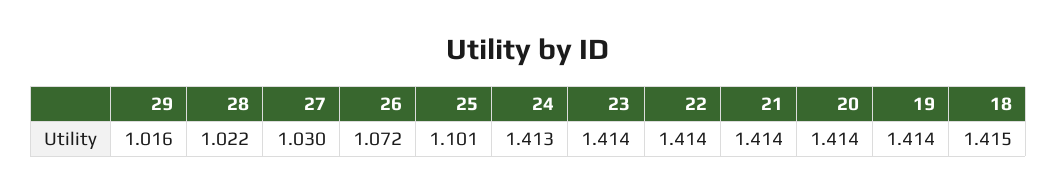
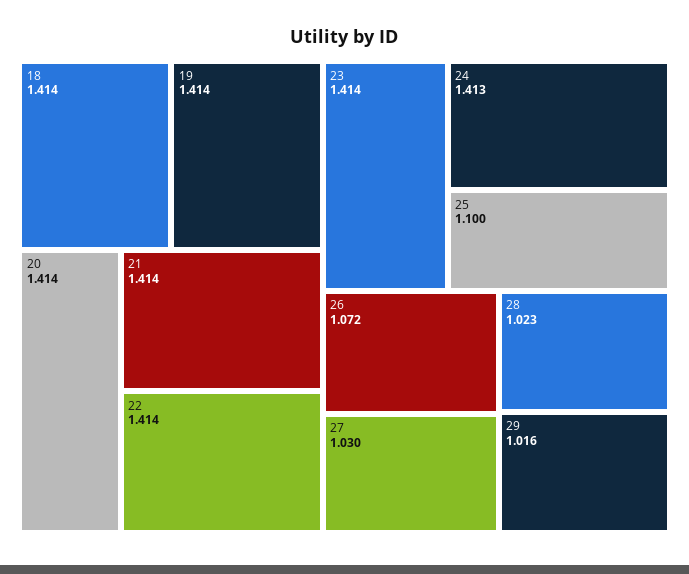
28: 1.022 -> 1.023
25: 1.101 -> 1.1
18: 1.415 -> 1.414

